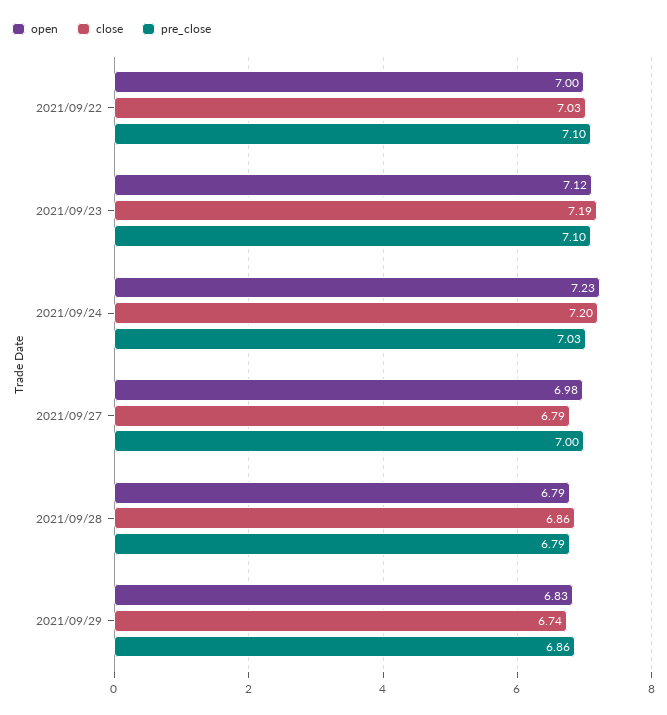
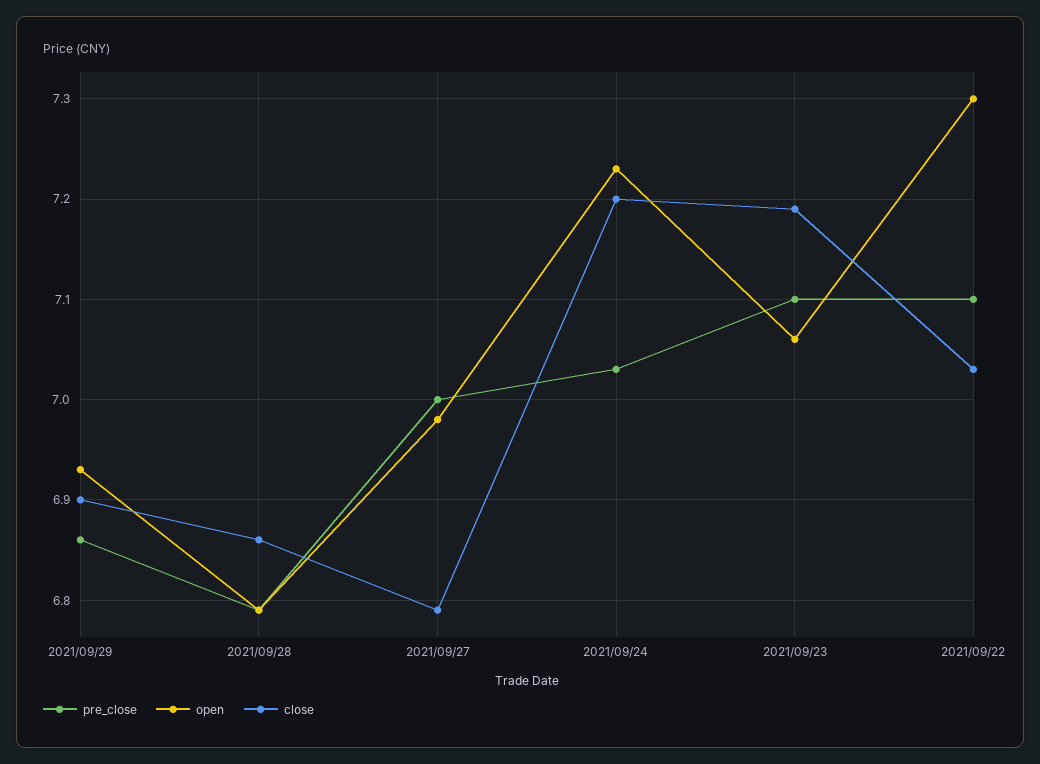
open, 2021/09/22: 7 -> 7.3
open, 2021/09/23: 7.12 -> 7.06
open, 2021/09/29: 6.83 -> 6.93
close, 2021/09/29: 6.74 -> 6.9

